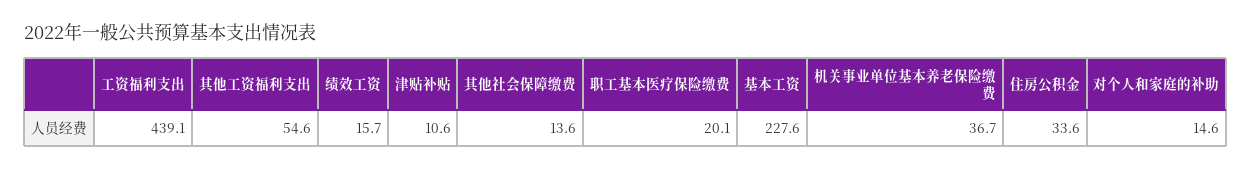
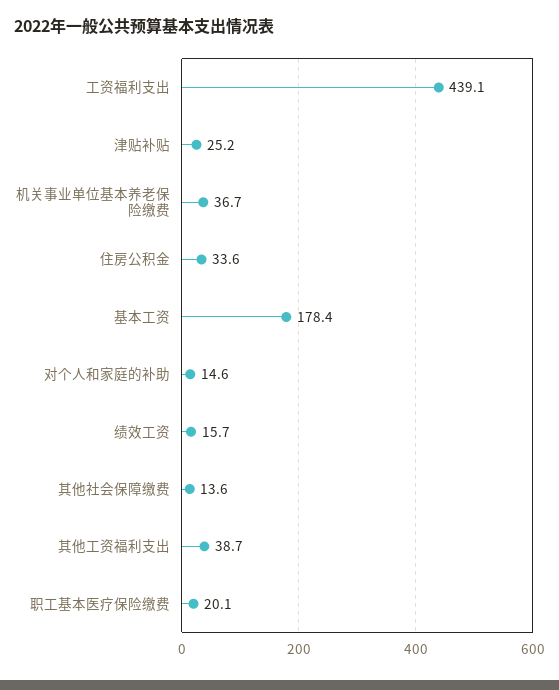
其他工资福利支出: 54.6 -> 38.7
津贴补贴: 10.6 -> 25.2
基本工资: 227.6 -> 178.4

